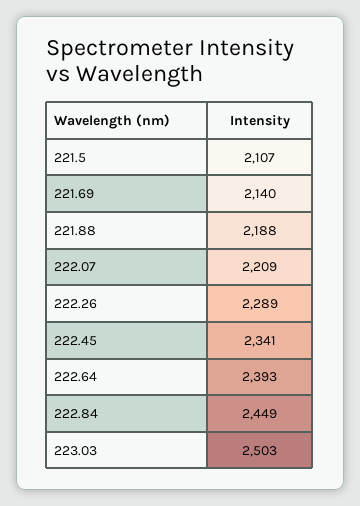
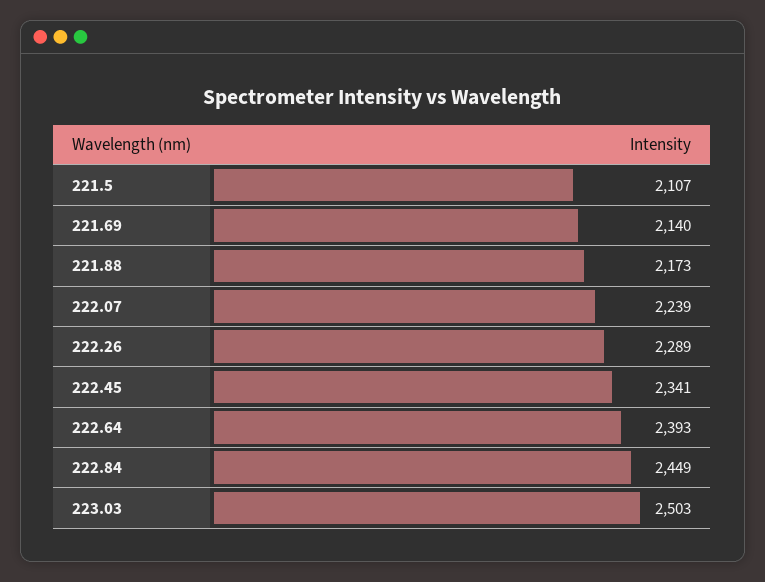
221.88: 2188 -> 2173
222.07: 2209 -> 2239

